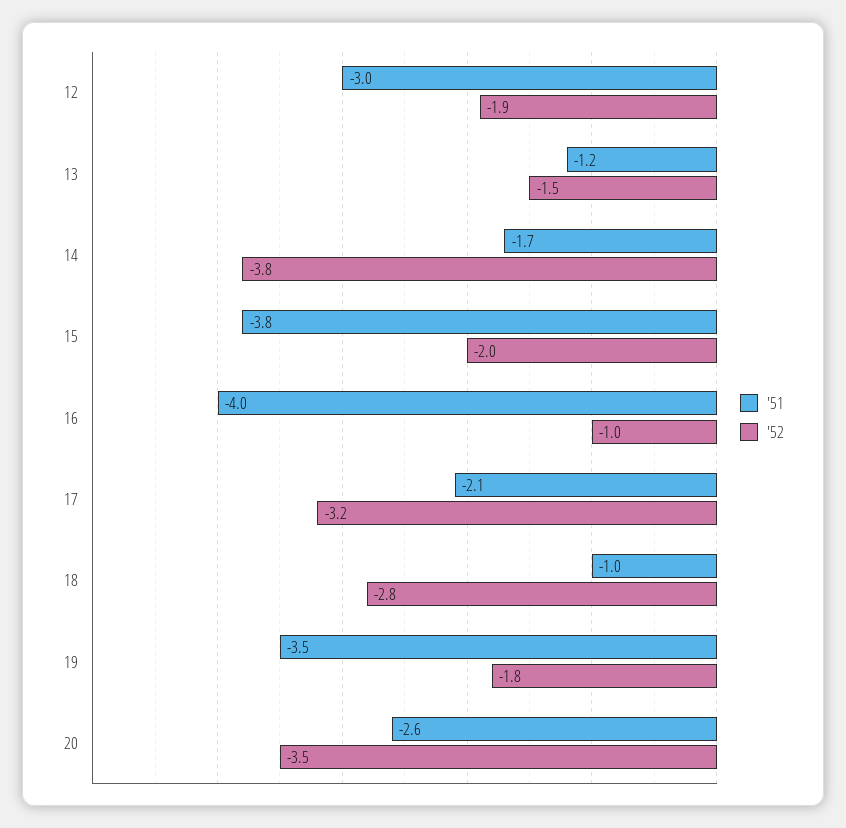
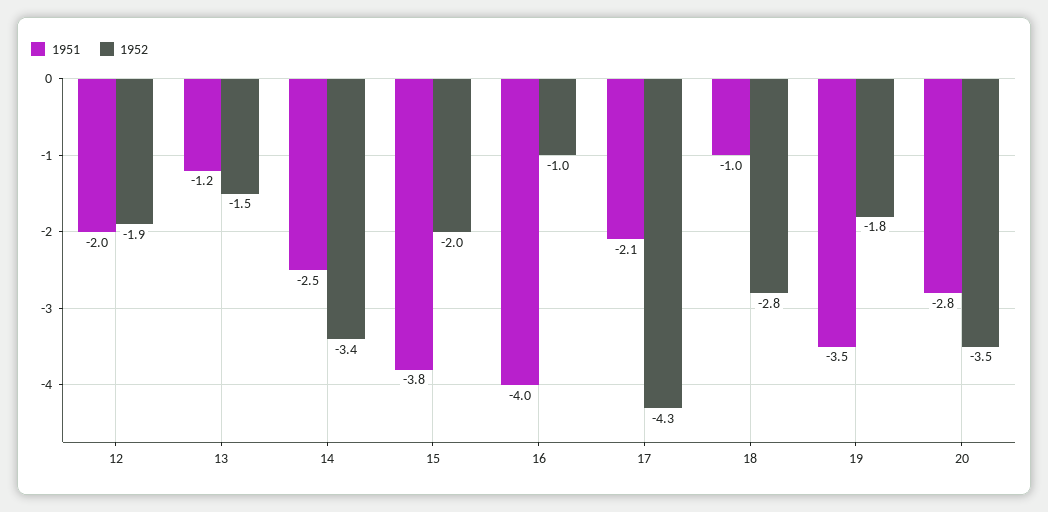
'51, 12: -3 -> -2
'51, 14: -1.7 -> -2.5
'52, 14: -3.8 -> -3.4
'52, 17: -3.2 -> -4.3
'51, 20: -2.6 -> -2.8

